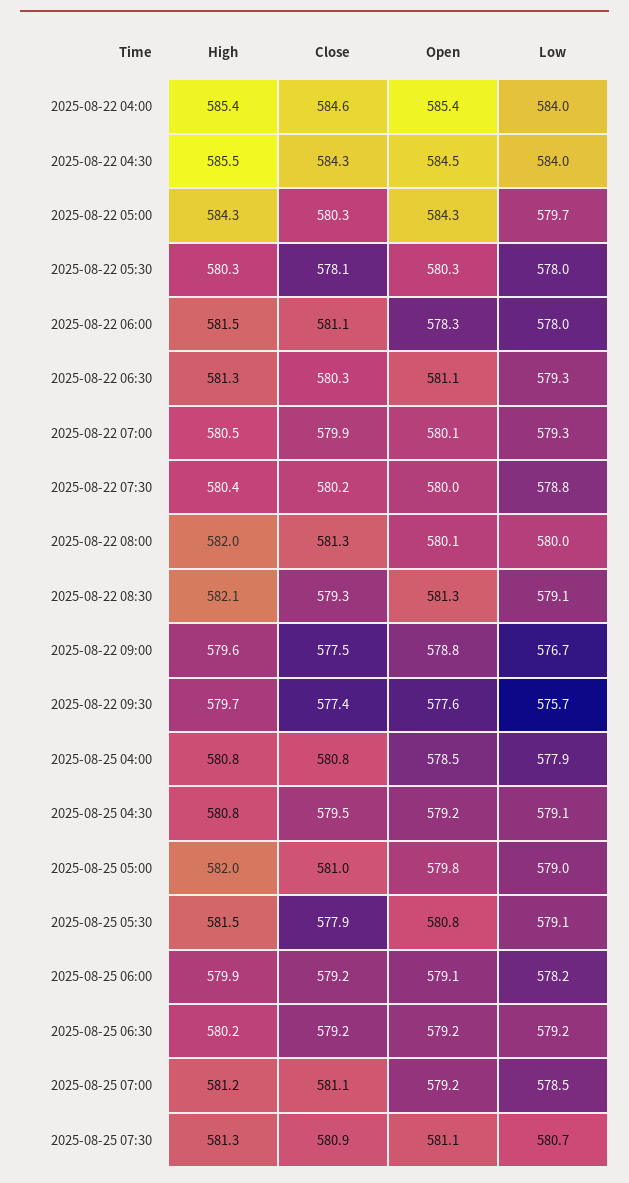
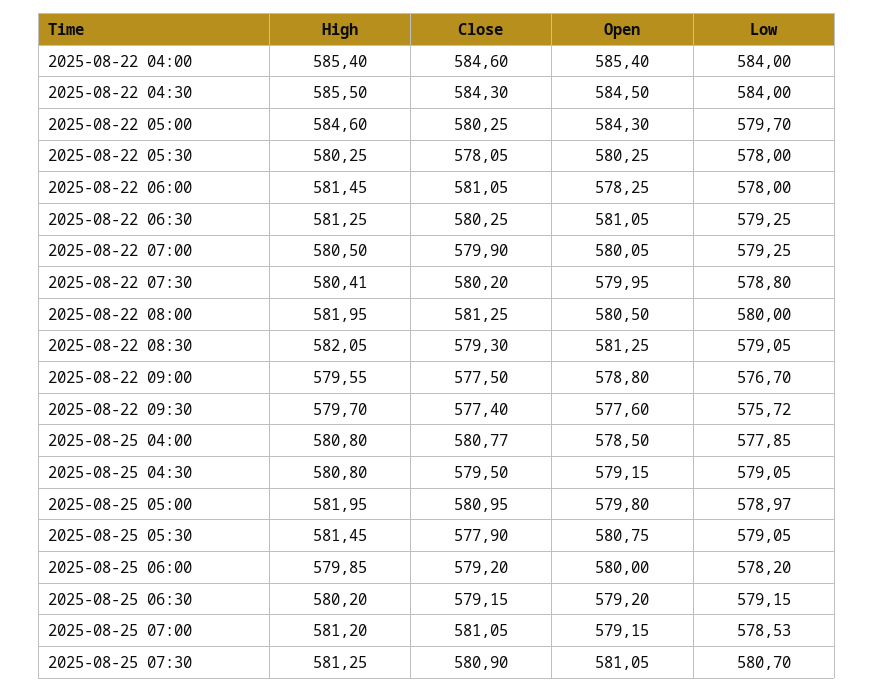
High, 2025-08-22 05:00: 584.3 -> 584.6
Open, 2025-08-22 08:00: 580.1 -> 580.5
Open, 2025-08-25 06:00: 579.1 -> 580

